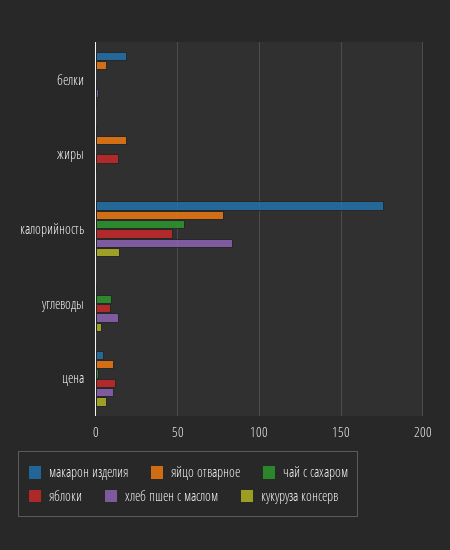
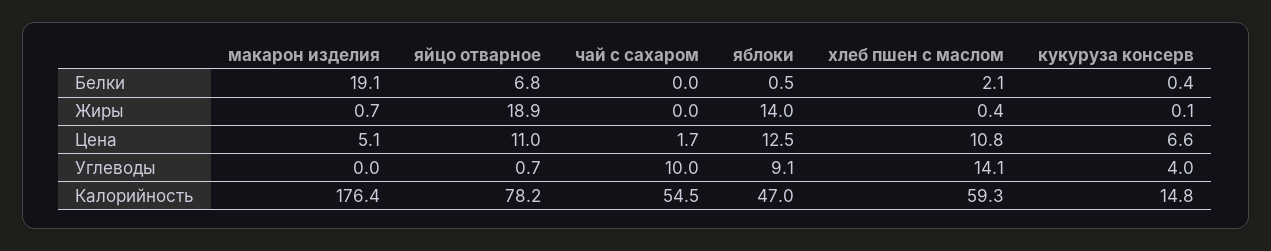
хлеб пшен с маслом, калорийность: 85 -> 59.3

